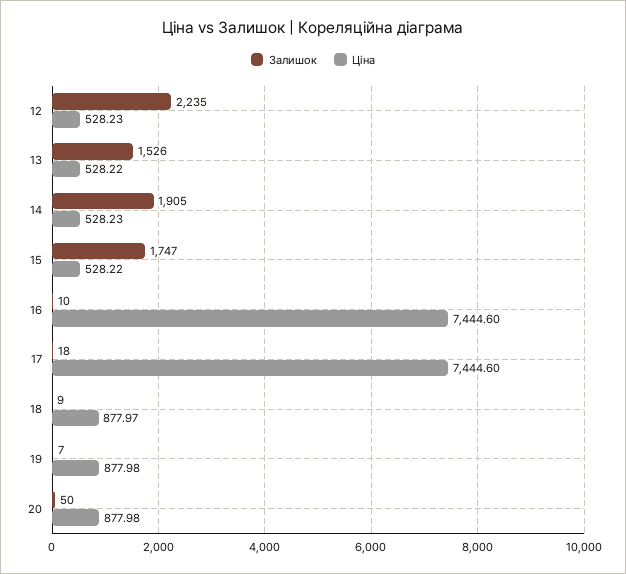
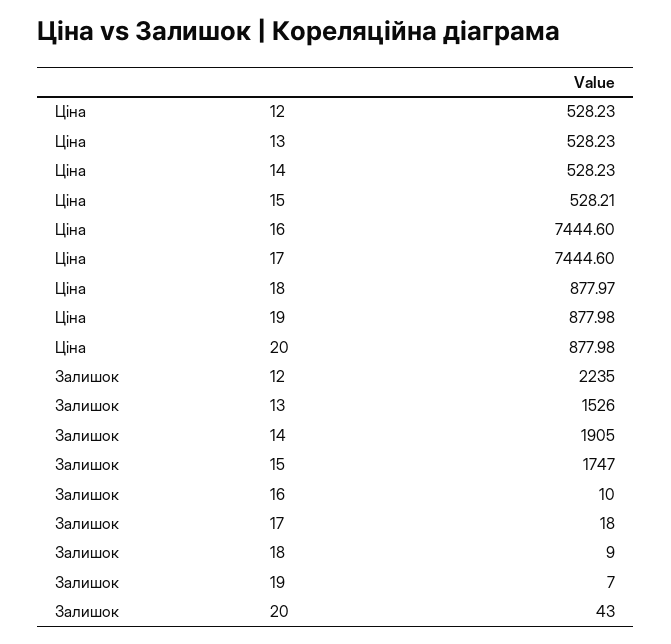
Ціна, 13: 528.22 -> 528.23
Ціна, 15: 528.22 -> 528.21
Залишок, 20: 50 -> 43

